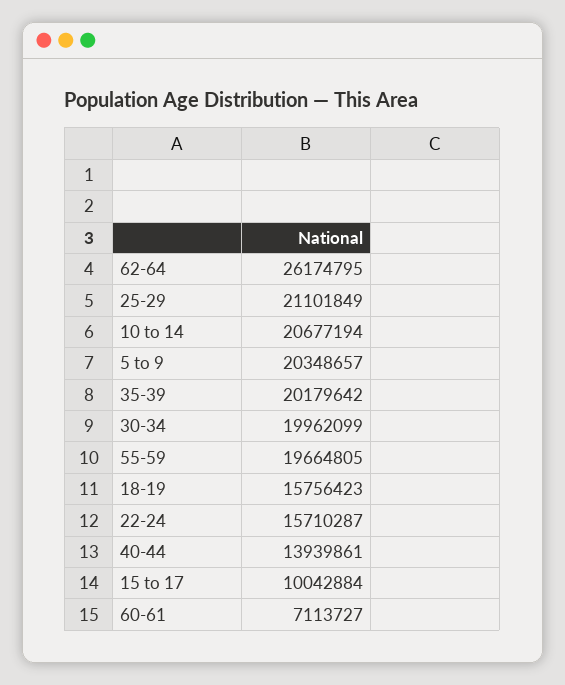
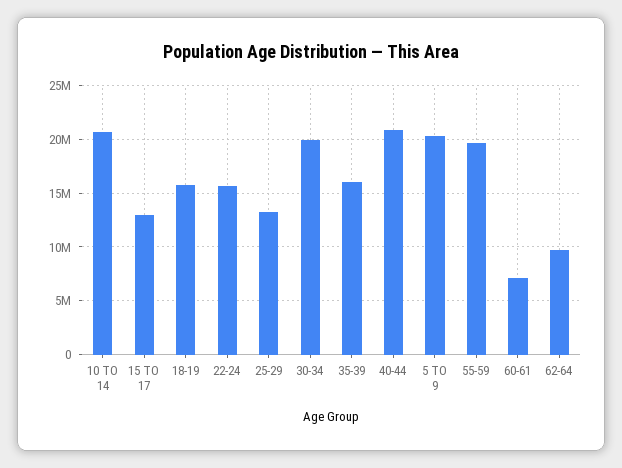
62-64: 26174795 -> 10000000
25-29: 21101849 -> 13000000
35-39: 20179642 -> 16000000
40-44: 13939861 -> 21000000
15 to 17: 10042884 -> 13000000

